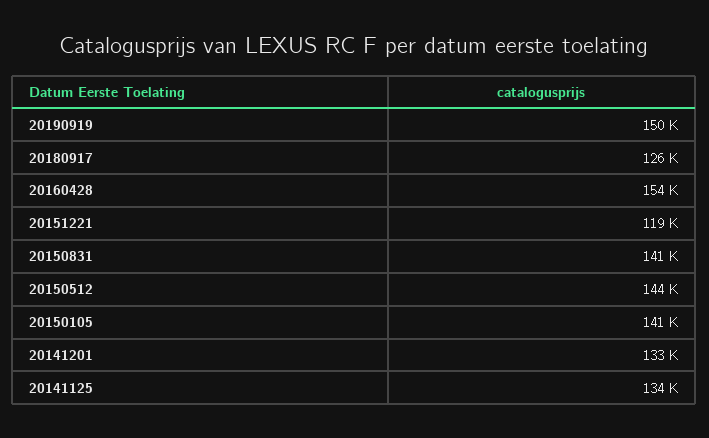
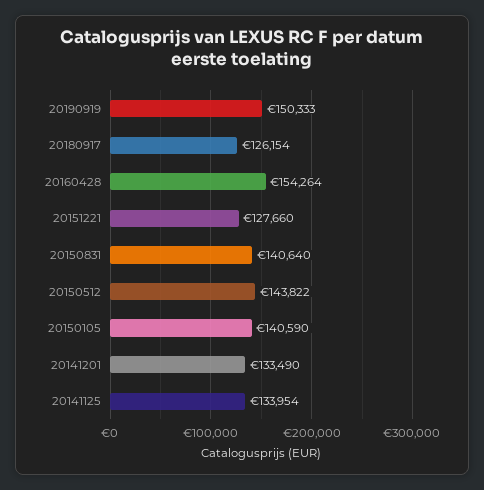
20151221: 119000 -> 127660

